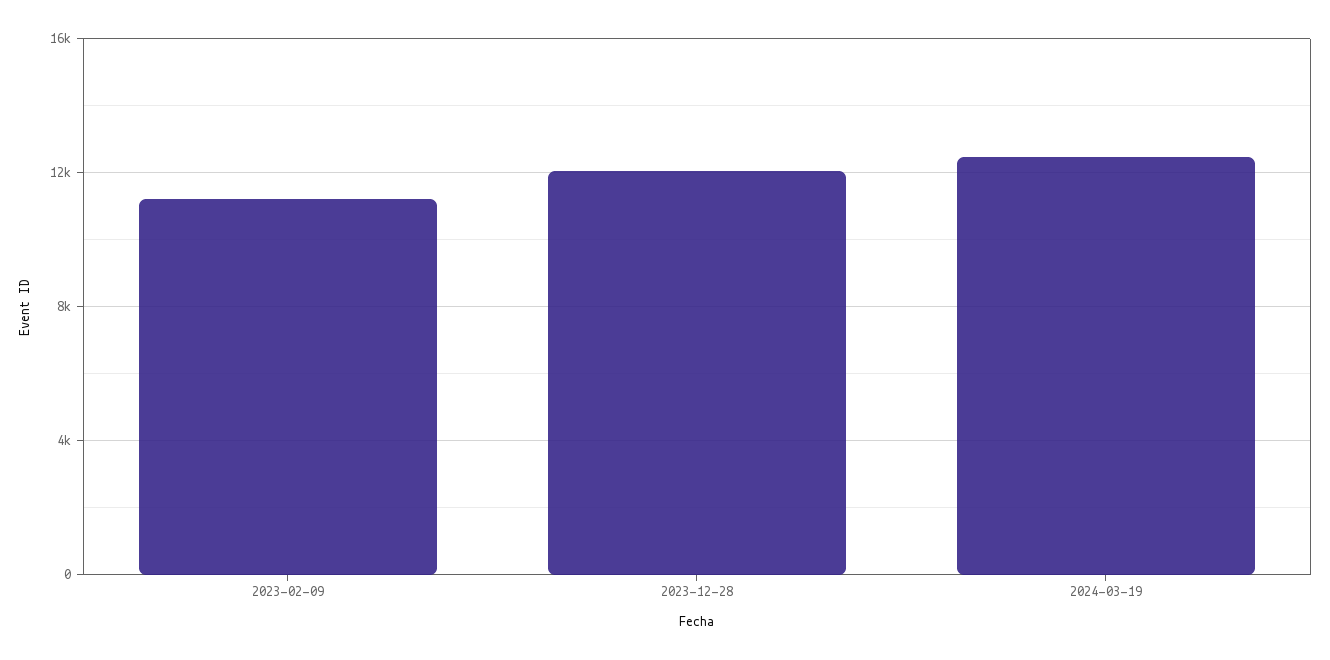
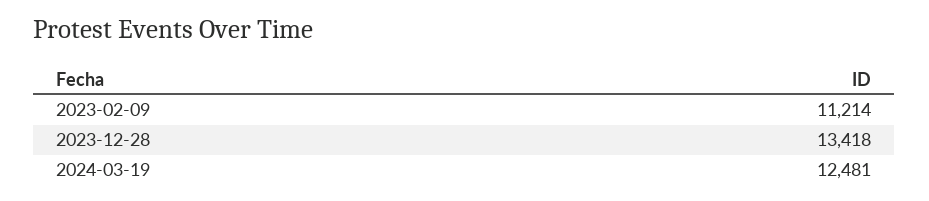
2023-12-28: 12000 -> 13418

